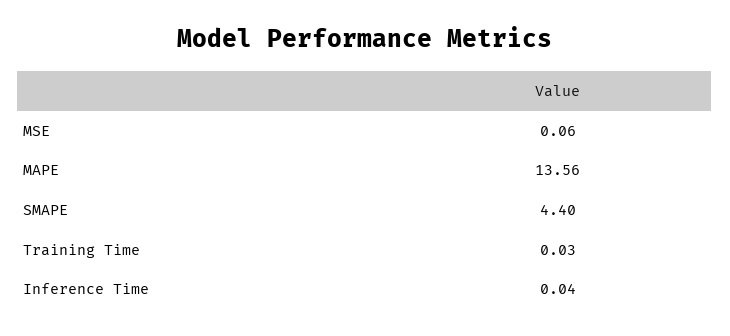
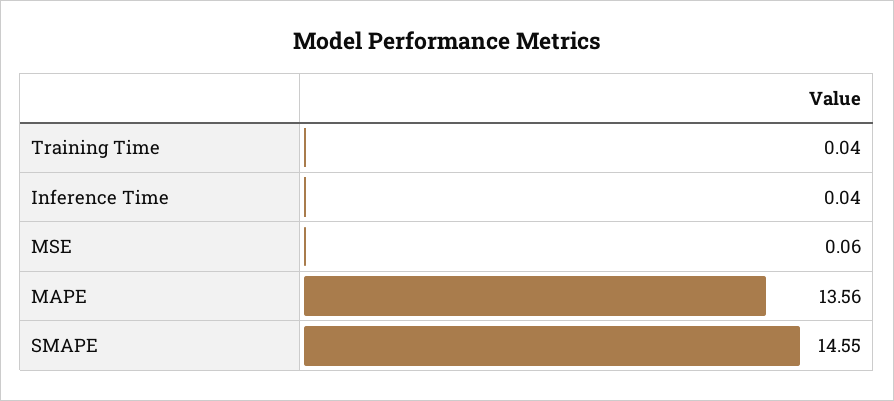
SMAPE: 4.4 -> 14.55
Training Time: 0.03 -> 0.04

